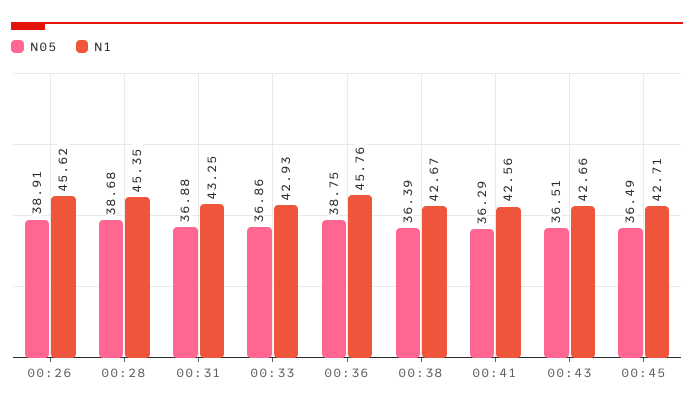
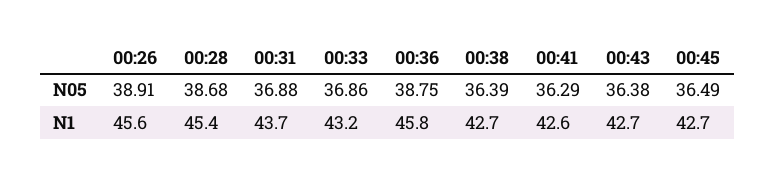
N1, 00:31: 43.25 -> 43.7
N1, 00:33: 42.93 -> 43.2
N05, 00:43: 36.51 -> 36.38

